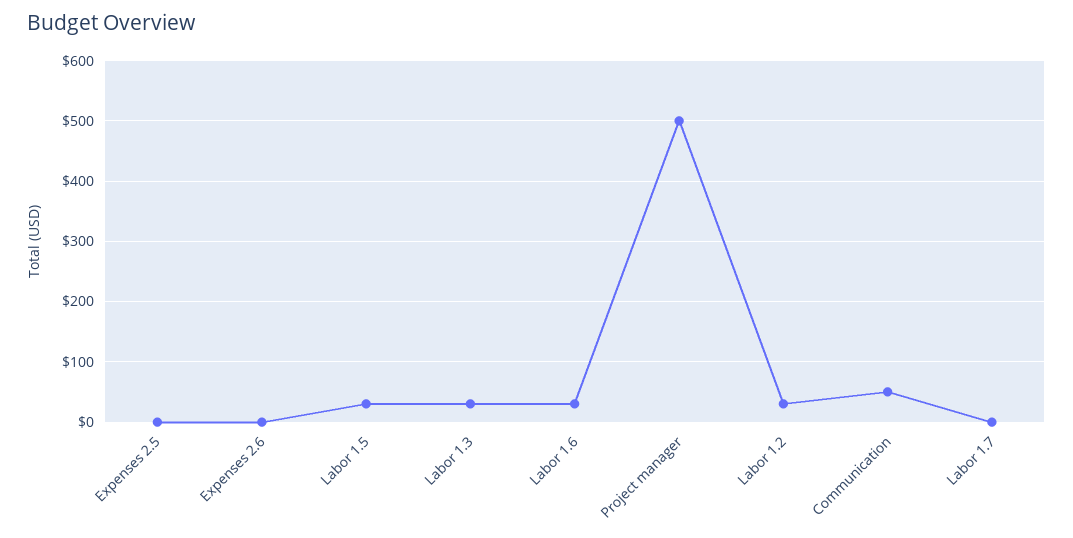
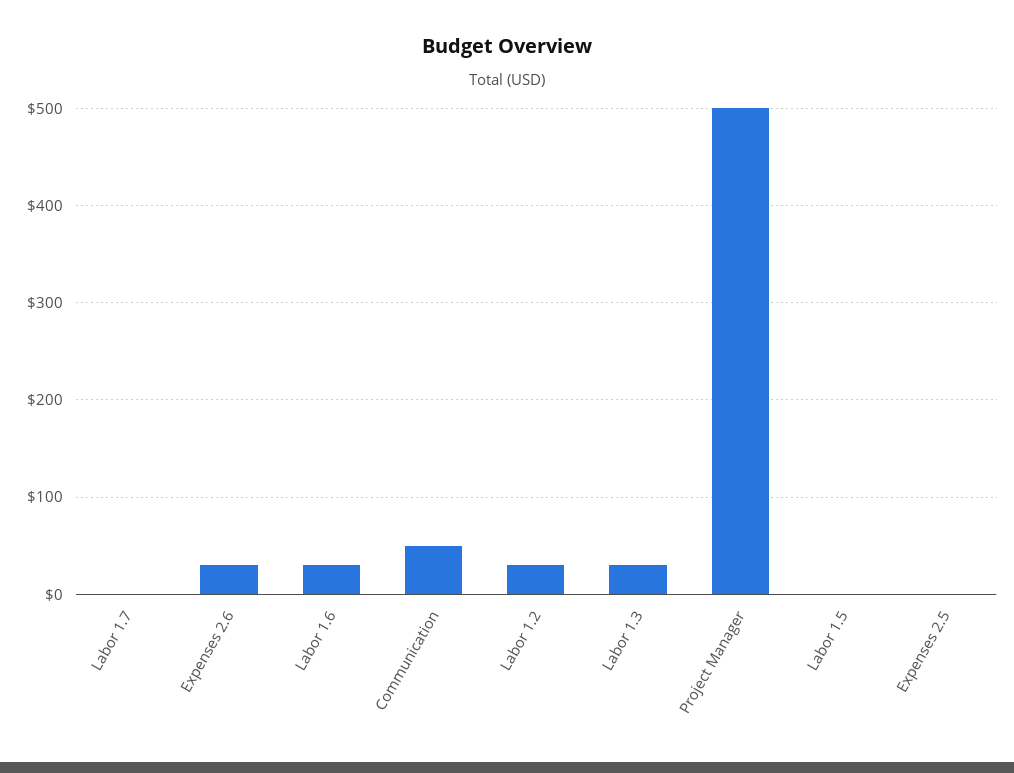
Expenses 2.6: 0 -> 30
Labor 1.5: 30 -> 0

